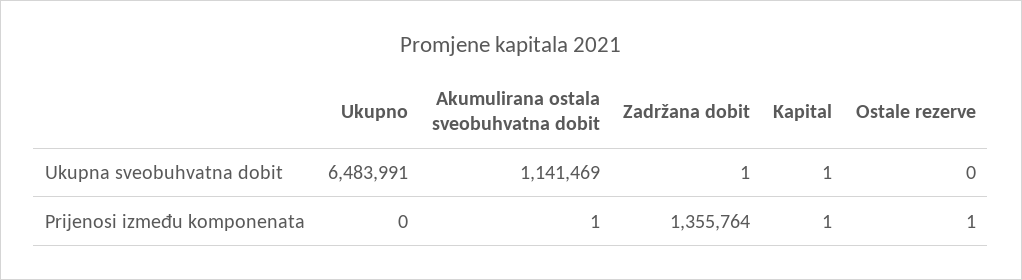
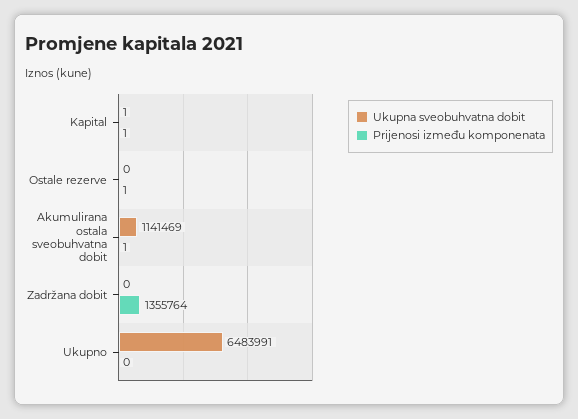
Ukupna sveobuhvatna dobit, Zadržana dobit: 1 -> 0

